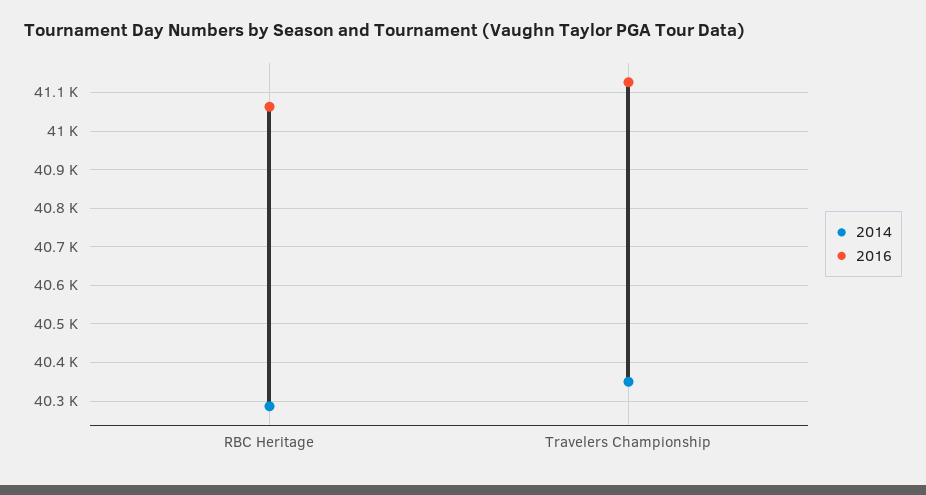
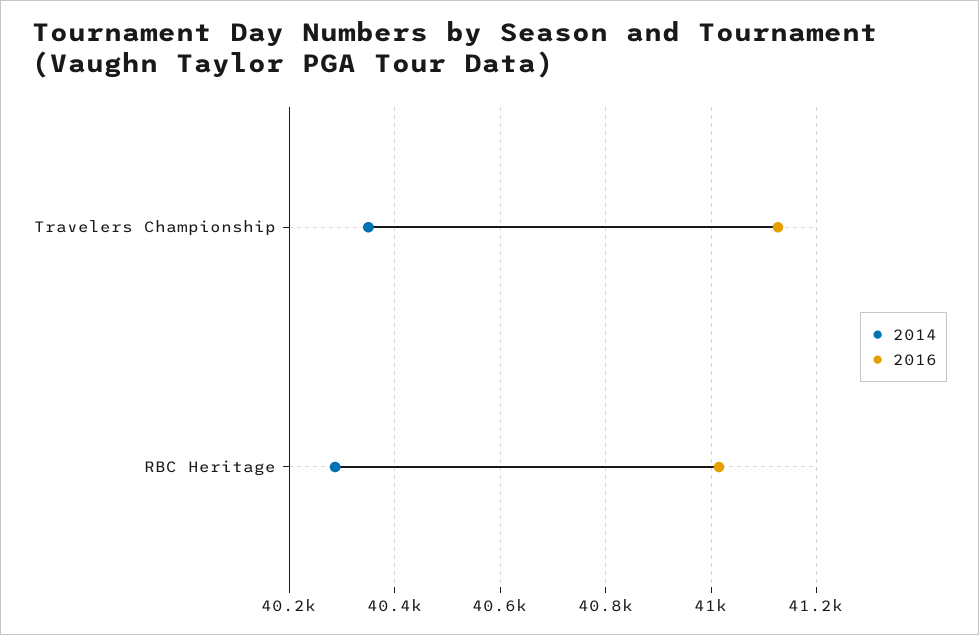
2016, RBC Heritage: 41060 -> 41020

